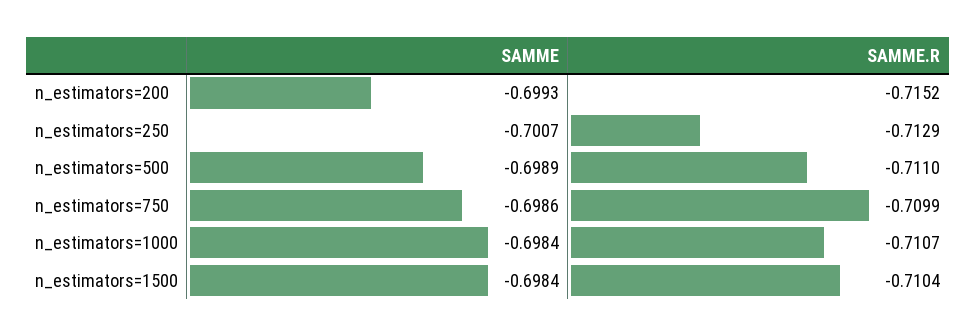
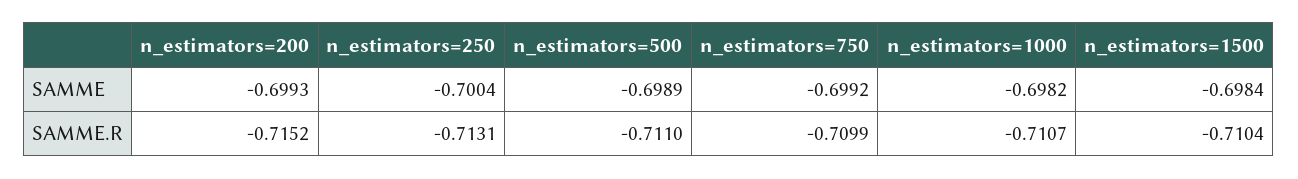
SAMME, n_estimators=250: -0.7007 -> -0.7004
SAMME.R, n_estimators=250: -0.7129 -> -0.7131
SAMME, n_estimators=750: -0.6986 -> -0.6992
SAMME, n_estimators=1000: -0.6984 -> -0.6982

